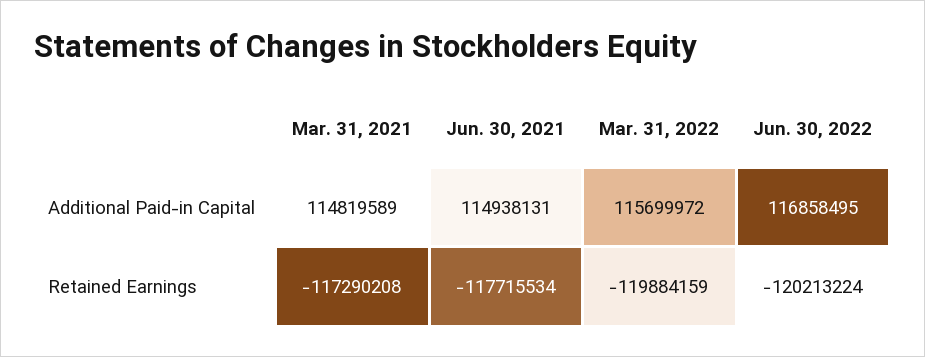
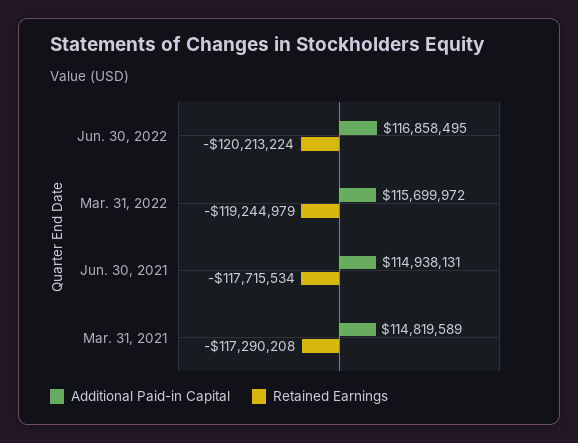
Retained Earnings, Mar. 31, 2022: -119884159 -> -119244979

